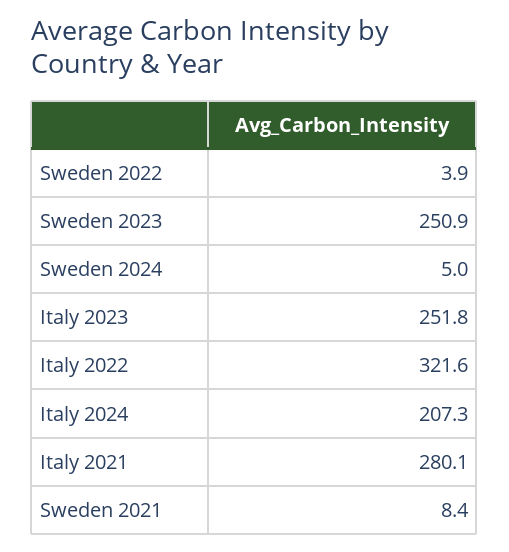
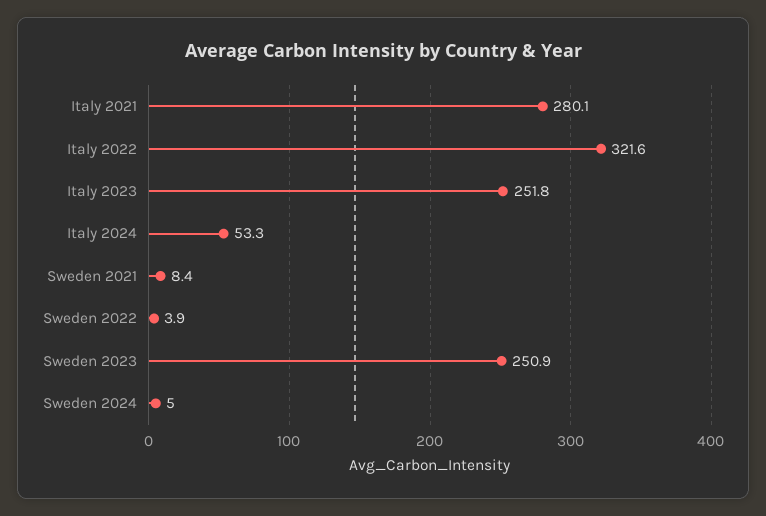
Italy 2024: 207.3 -> 53.3

